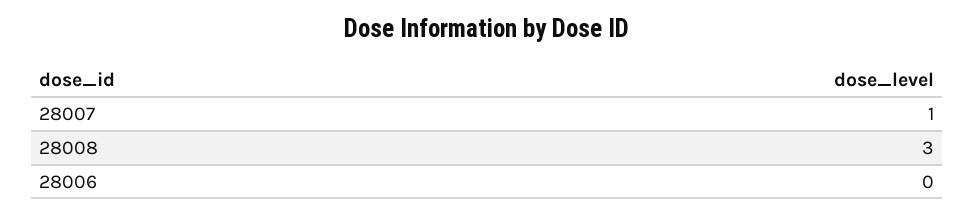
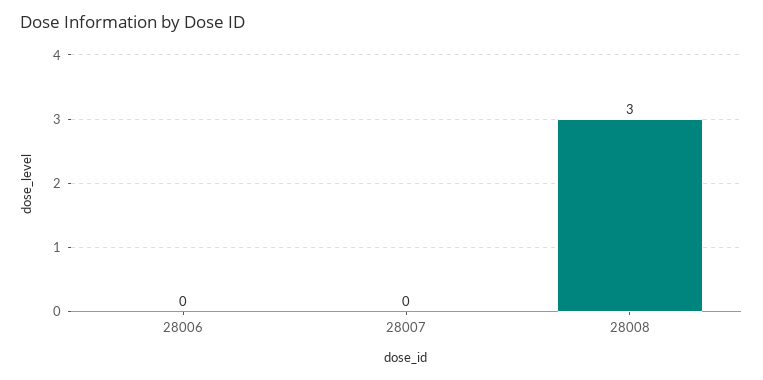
28007: 1 -> 0

